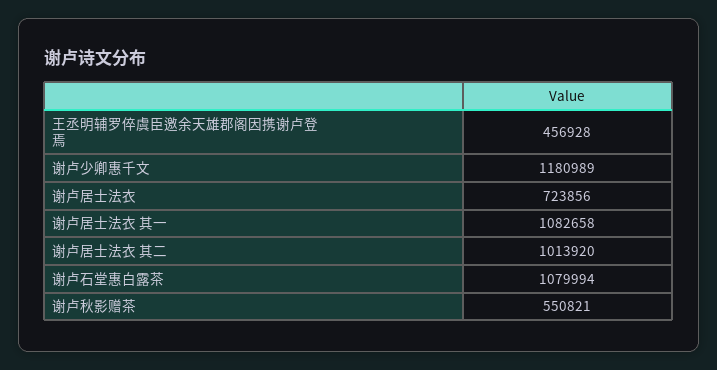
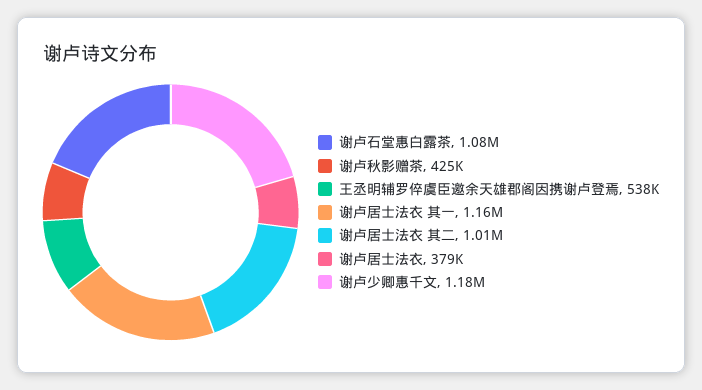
王丞明辅罗倅虞臣邀余天雄郡阁因携谢卢登焉: 456928 -> 538000
谢卢居士法衣: 723856 -> 379000
谢卢居士法衣 其一: 1082658 -> 1160000
谢卢秋影赠茶: 550821 -> 425000

